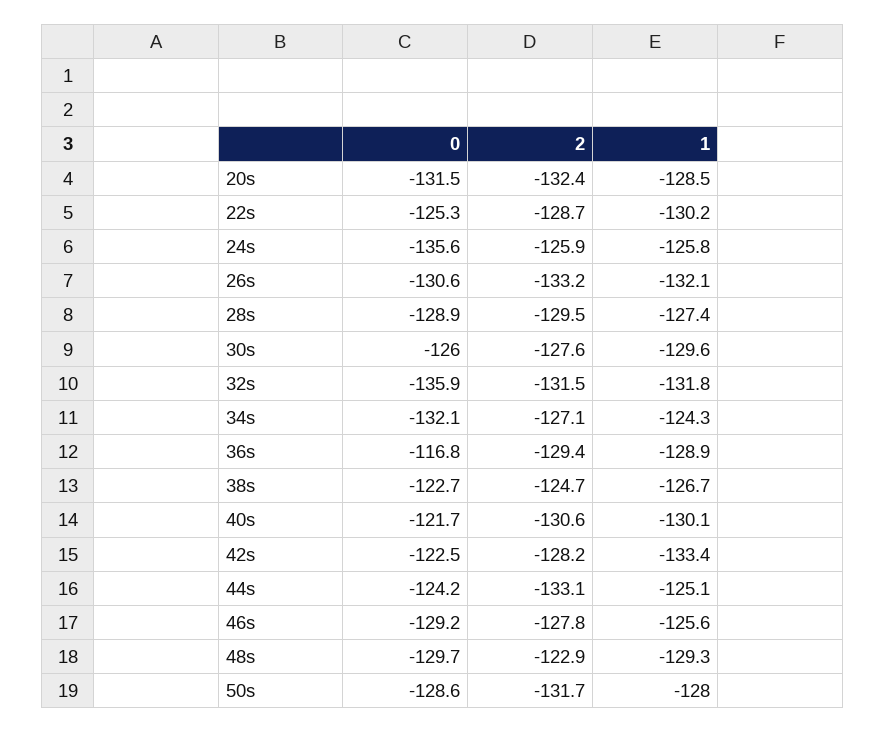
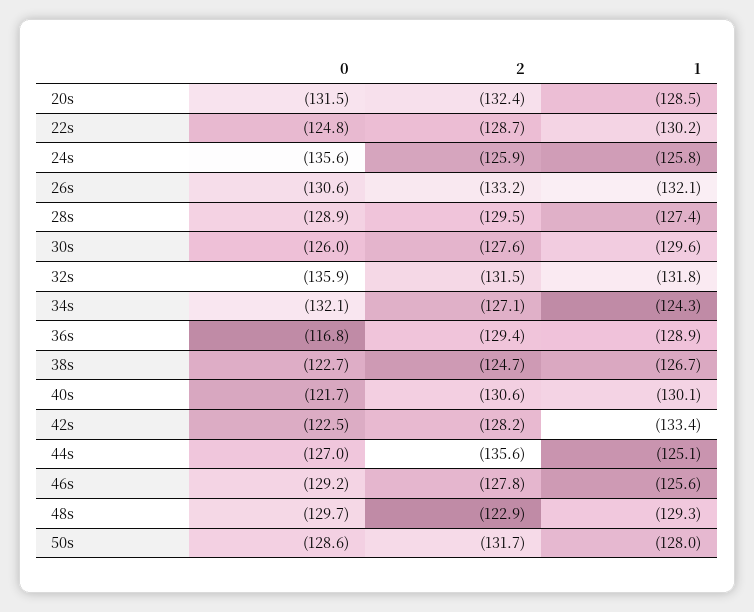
0, 22s: -125.3 -> -124.8
0, 44s: -124.2 -> -127
2, 44s: -133.1 -> -135.6

